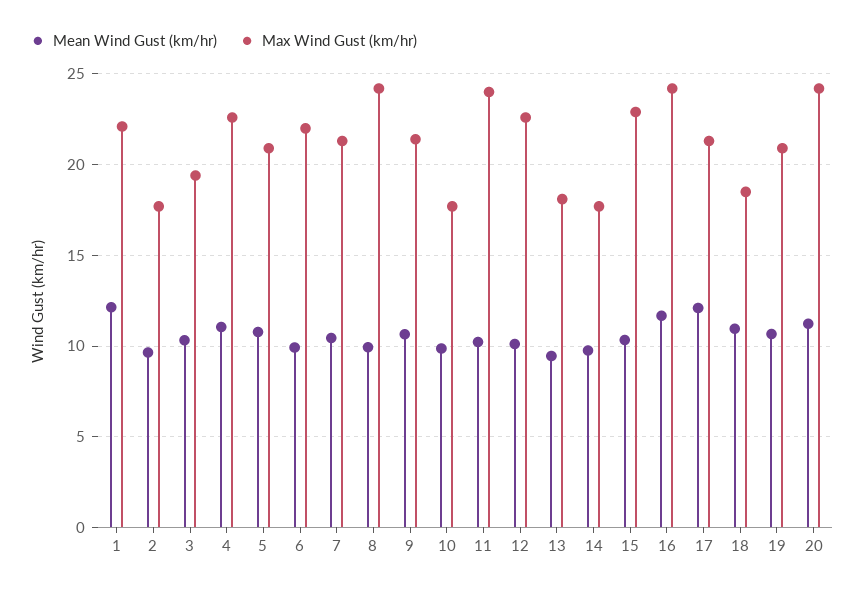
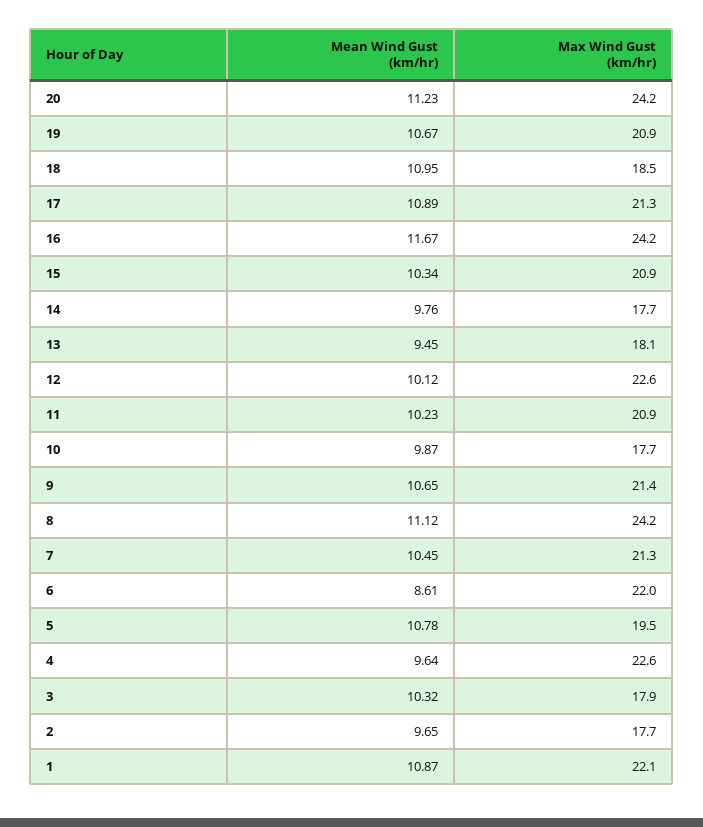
Mean Wind Gust (km/hr), 1: 12 -> 10.87
Max Wind Gust (km/hr), 3: 19.5 -> 17.9
Mean Wind Gust (km/hr), 4: 11 -> 9.64
Max Wind Gust (km/hr), 5: 21 -> 19.5
Mean Wind Gust (km/hr), 6: 10 -> 8.61
Mean Wind Gust (km/hr), 8: 10 -> 11.12
Max Wind Gust (km/hr), 11: 24 -> 20.9
Max Wind Gust (km/hr), 15: 23 -> 20.9
Mean Wind Gust (km/hr), 17: 12 -> 10.89

